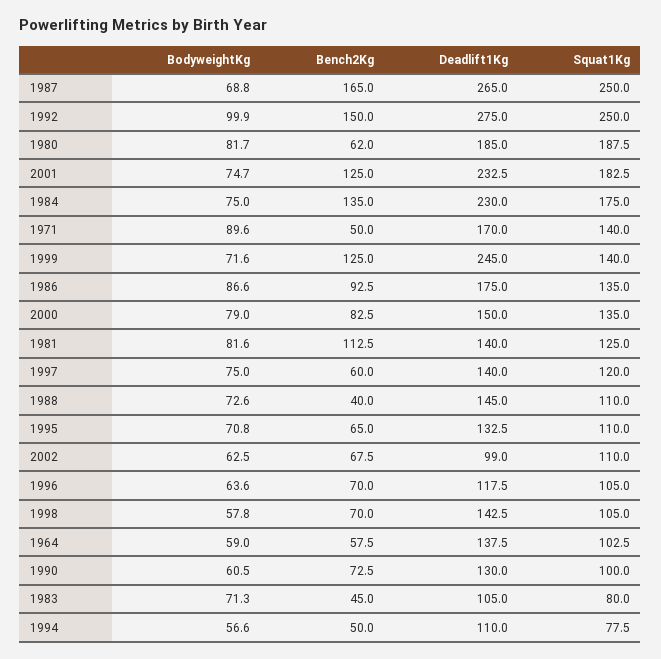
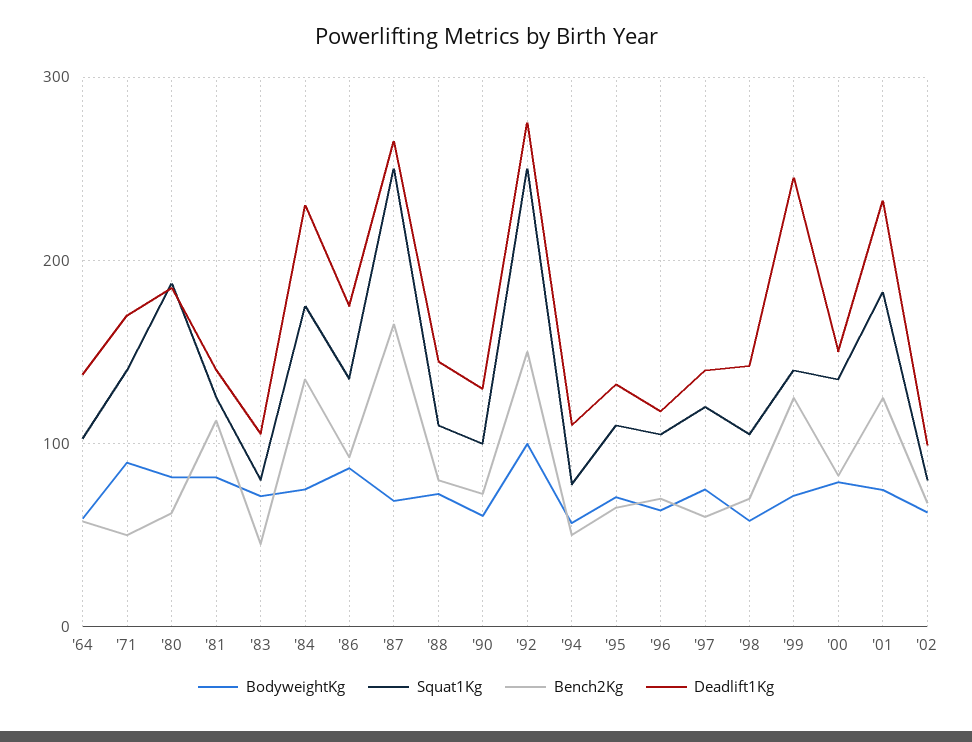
Bench2Kg, 1988: 40 -> 80
Squat1Kg, 2002: 110 -> 80

